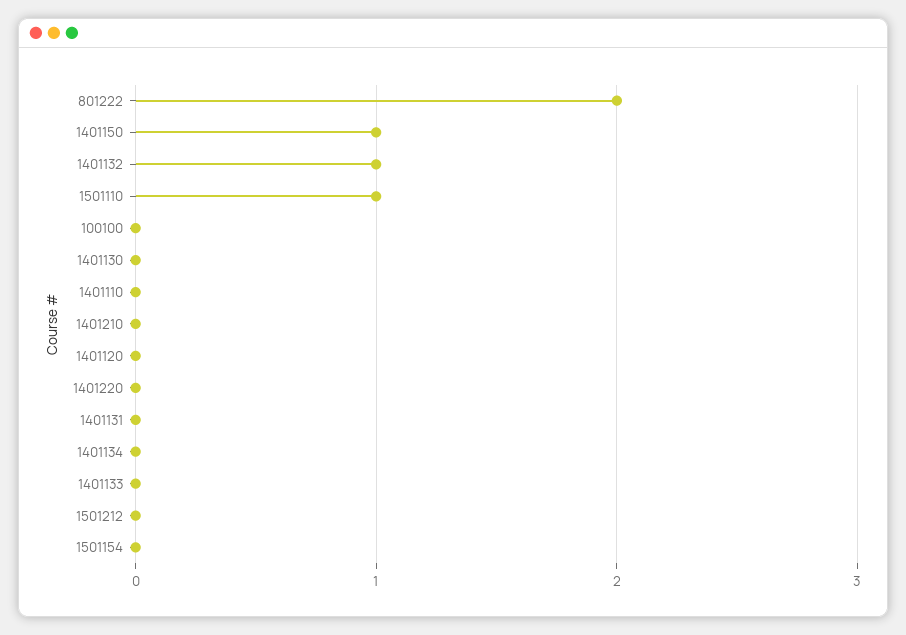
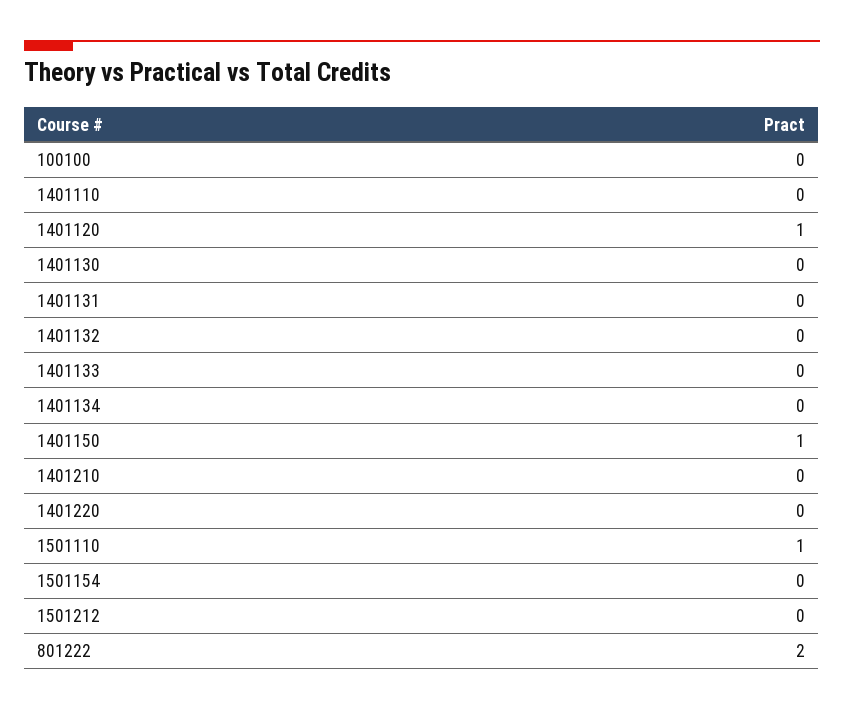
1401132: 1 -> 0
1401120: 0 -> 1

